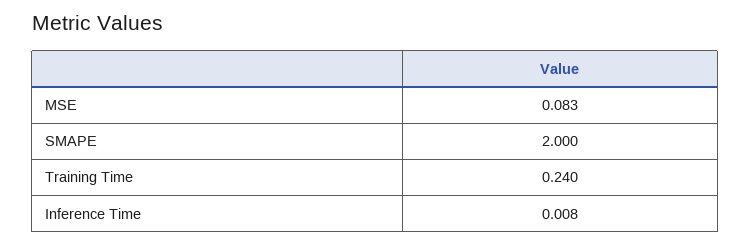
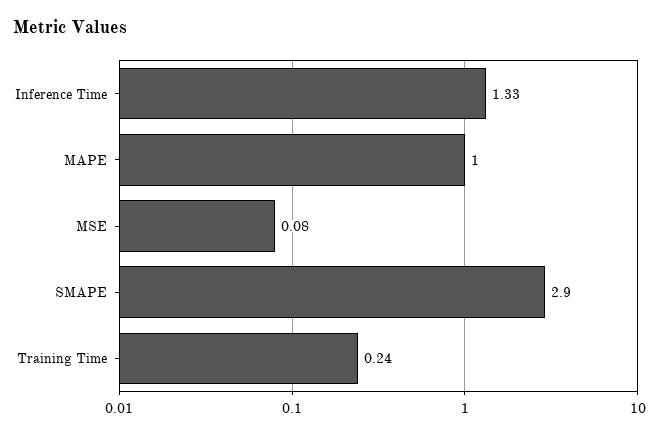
SMAPE: 2 -> 2.9
Inference Time: 0.008 -> 1.33
MAPE: none -> 1

